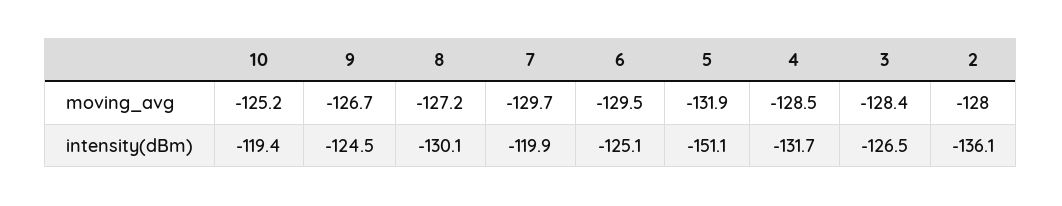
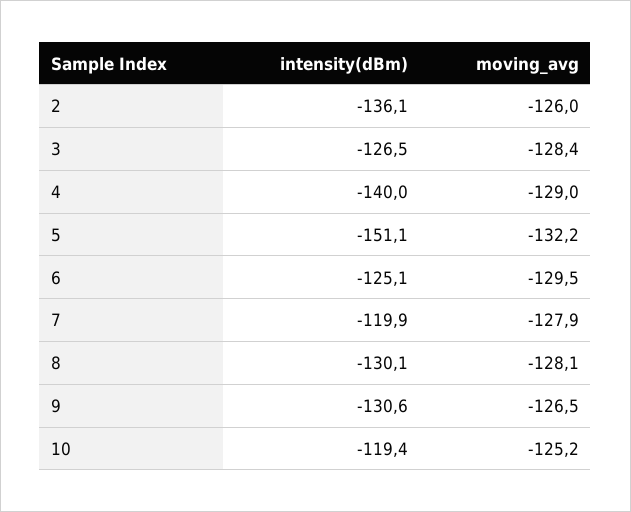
9, moving_avg: -126.7 -> -126.5
8, moving_avg: -127.2 -> -128.1
7, moving_avg: -129.7 -> -127.9
5, moving_avg: -131.9 -> -132.2
4, moving_avg: -128.5 -> -129
2, moving_avg: -128 -> -126
9, intensity(dBm): -124.5 -> -130.6
4, intensity(dBm): -131.7 -> -140

